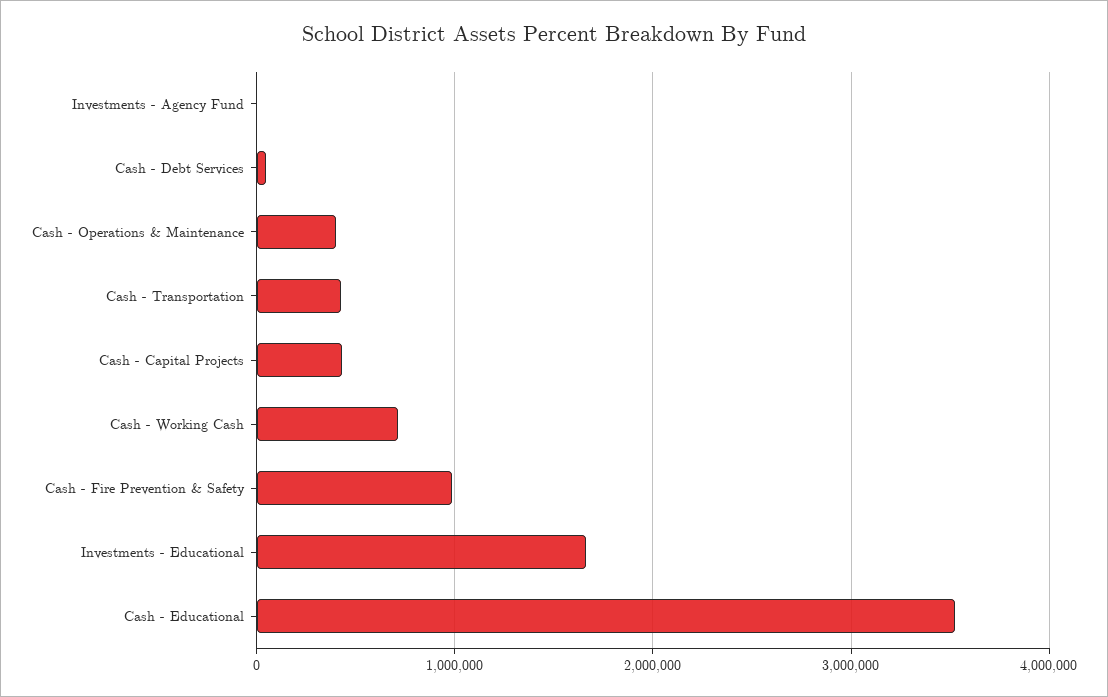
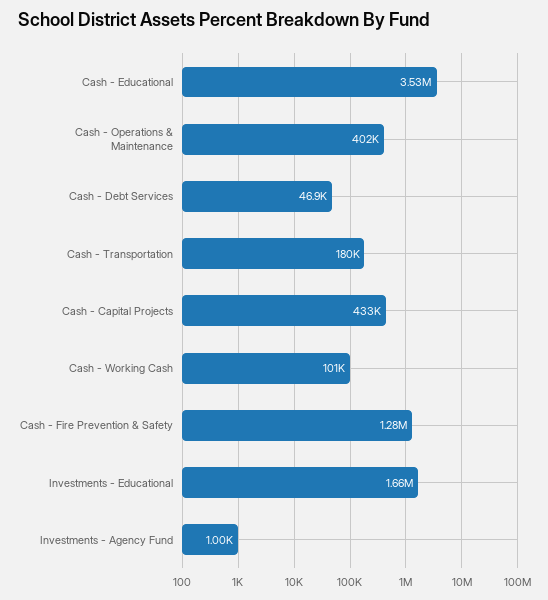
Cash - Transportation: 400000 -> 180000
Cash - Working Cash: 700000 -> 101000
Cash - Fire Prevention & Safety: 1000000 -> 1280000

